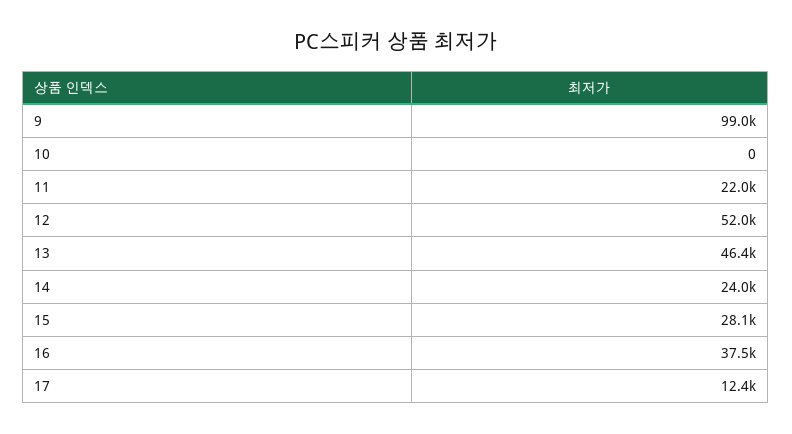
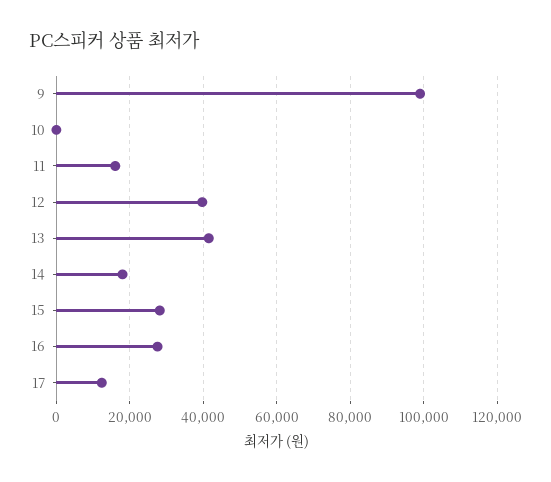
11: 22000 -> 16000
12: 52000 -> 40000
13: 46400 -> 42000
14: 24000 -> 18000
16: 37500 -> 28000

